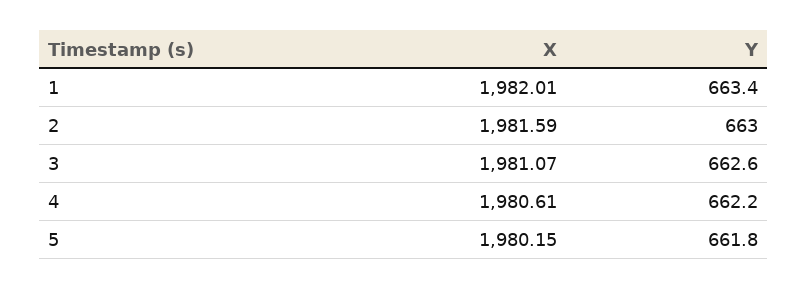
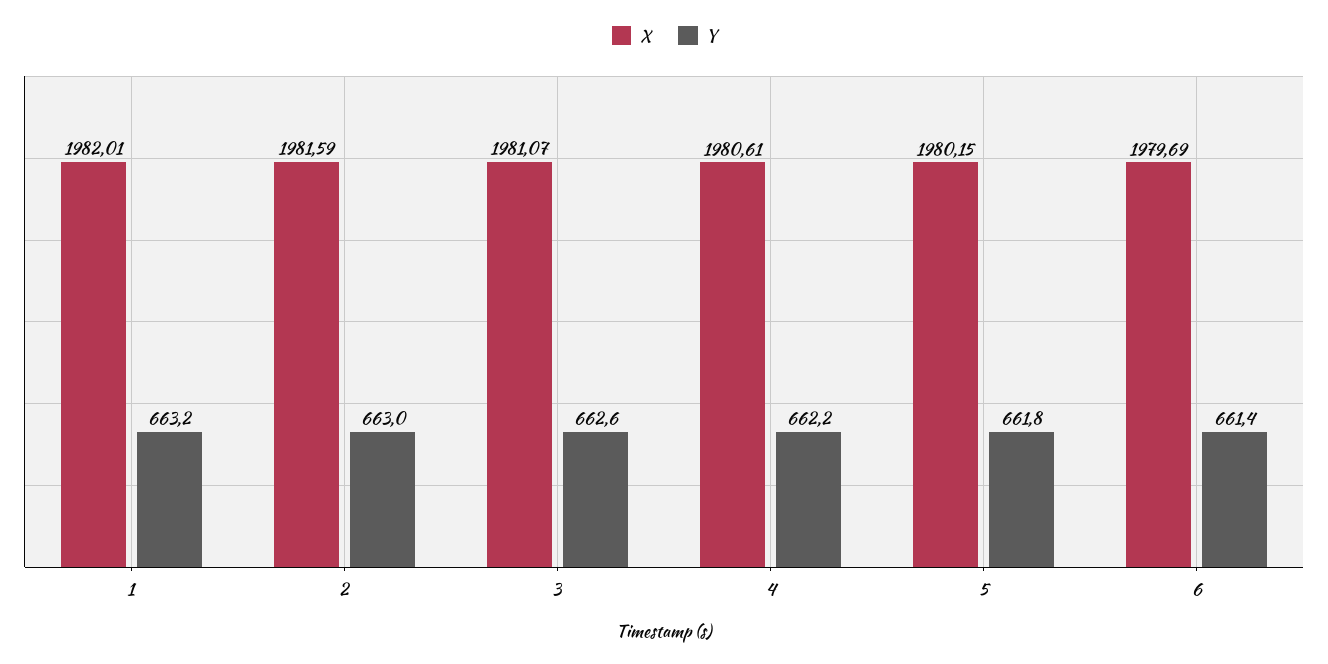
Y, 1: 663.4 -> 663.2
X, 6: none -> 1979.69
Y, 6: none -> 661.4

